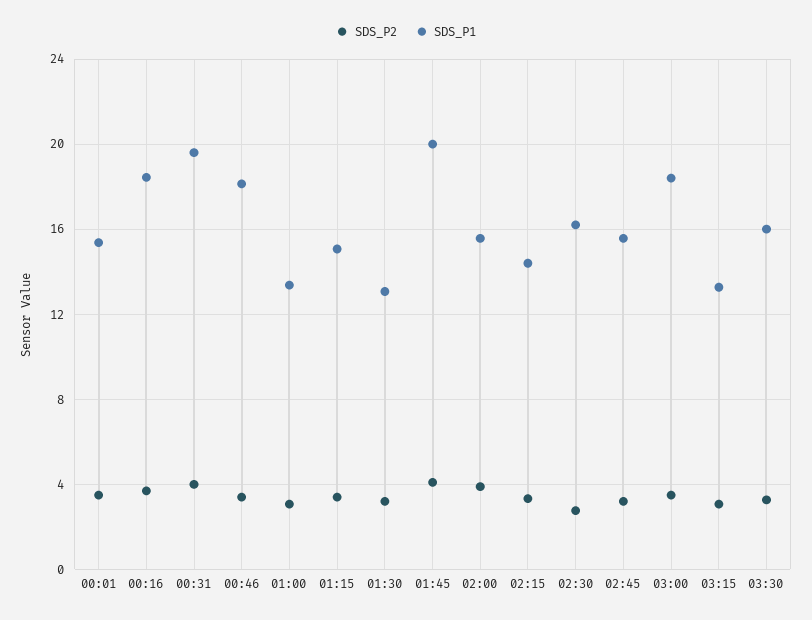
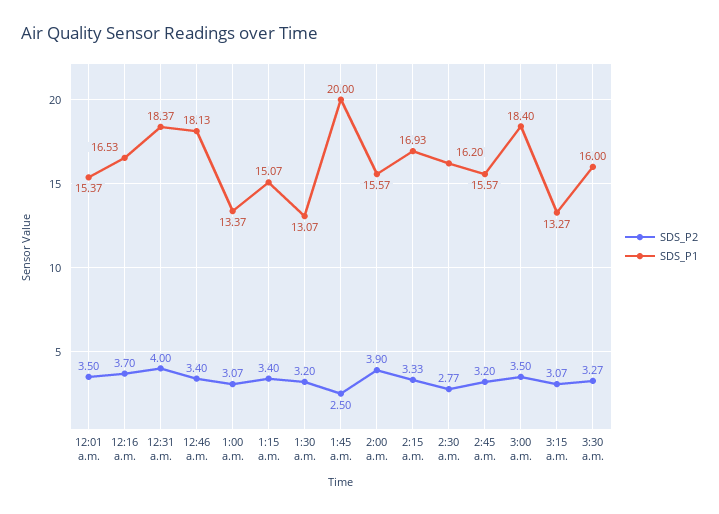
SDS_P1, 00:16: 18.5 -> 16.53
SDS_P1, 00:31: 19.5 -> 18.37
SDS_P2, 01:45: 4 -> 2.5
SDS_P1, 02:15: 14.5 -> 16.93

